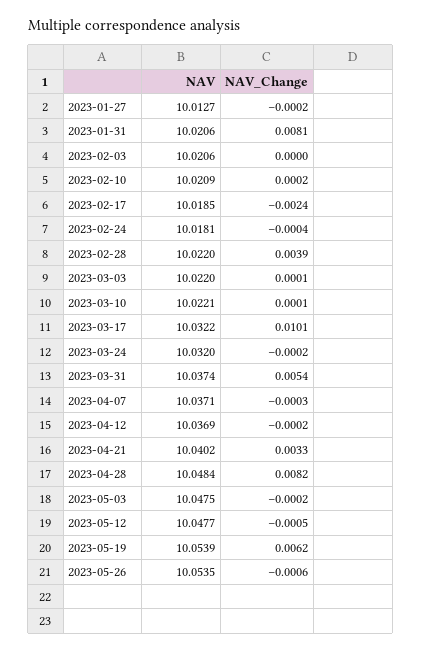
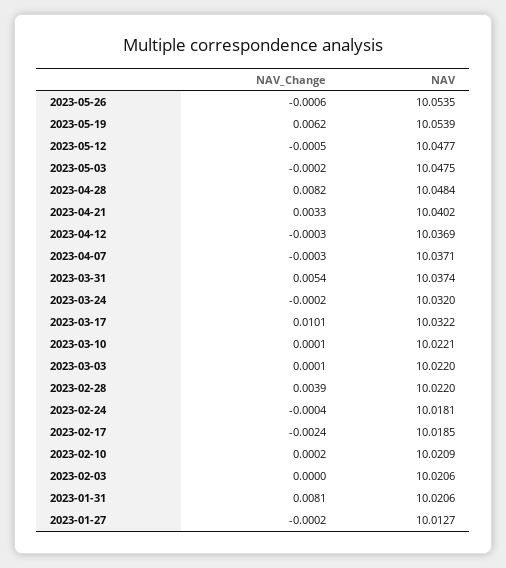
NAV_Change, 2023-04-12: -0.0002 -> -0.0003

